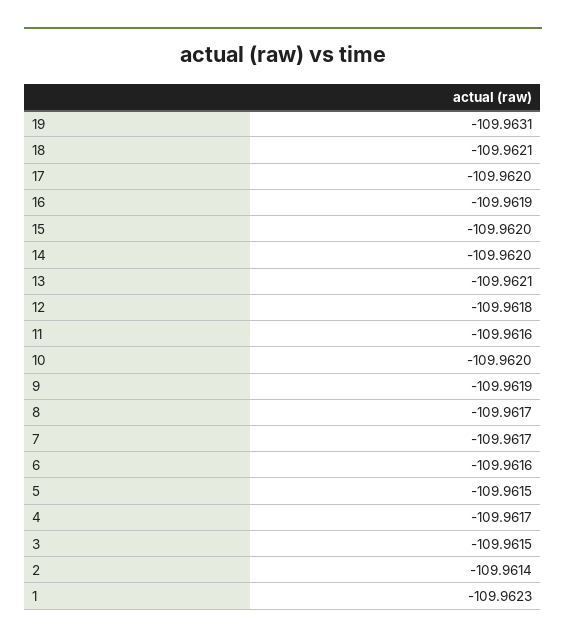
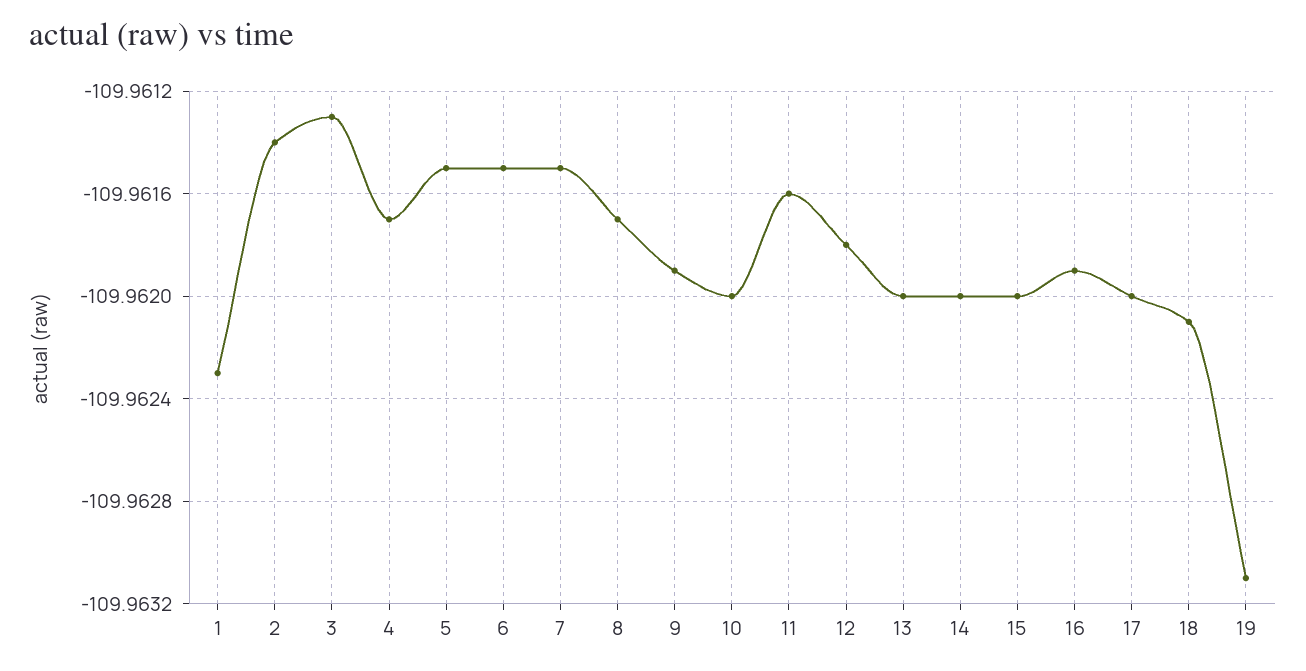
13: -109.9621 -> -109.962
7: -109.9617 -> -109.9615
6: -109.9616 -> -109.9615
3: -109.9615 -> -109.9613

